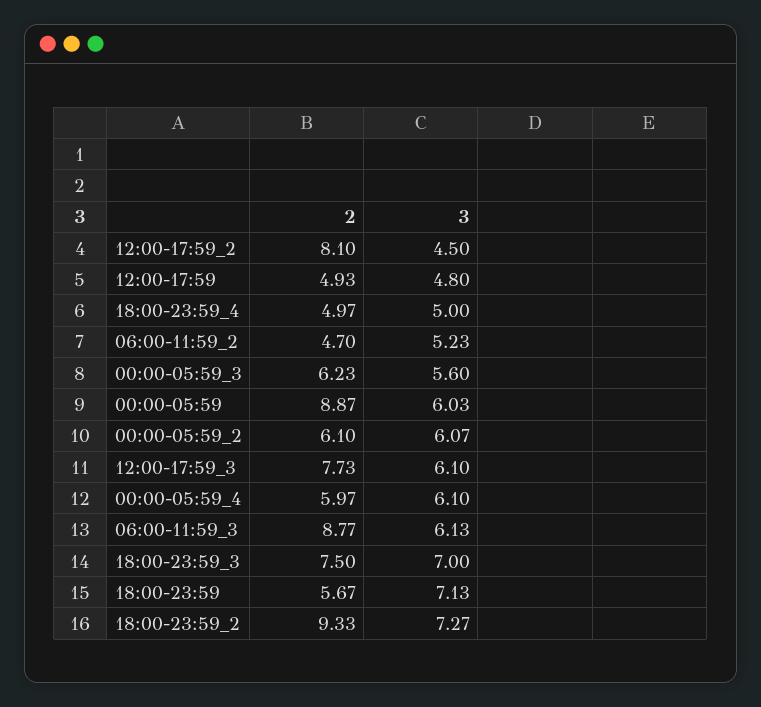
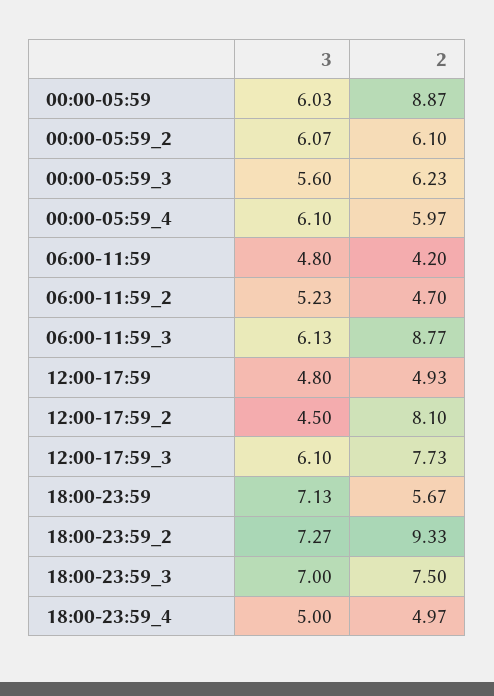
3, 06:00-11:59: none -> 4.8
2, 06:00-11:59: none -> 4.2

